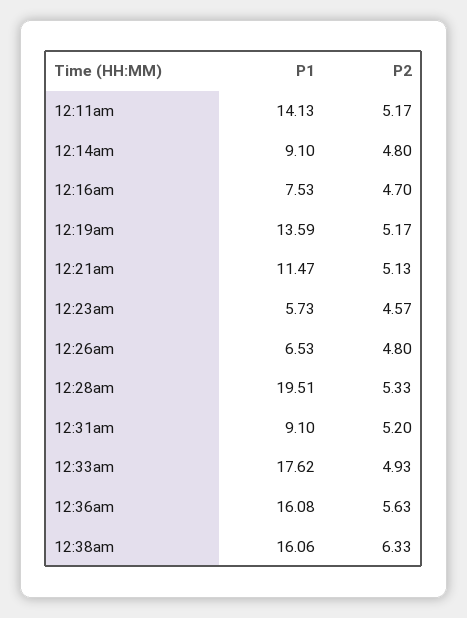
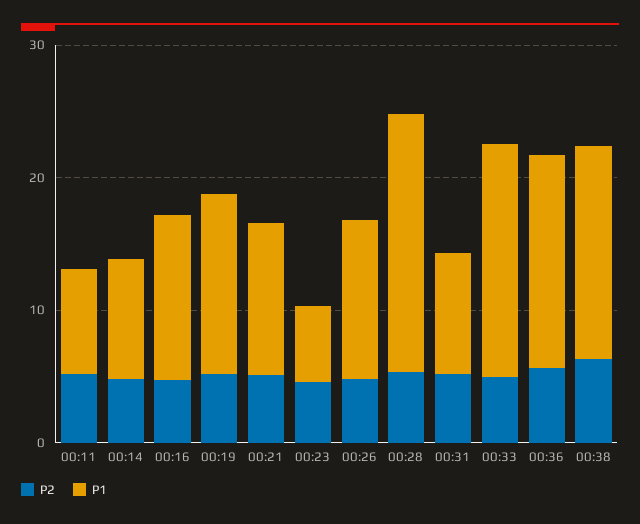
P1, 12:11am: 14.13 -> 8
P1, 12:16am: 7.53 -> 12
P1, 12:26am: 6.53 -> 12

